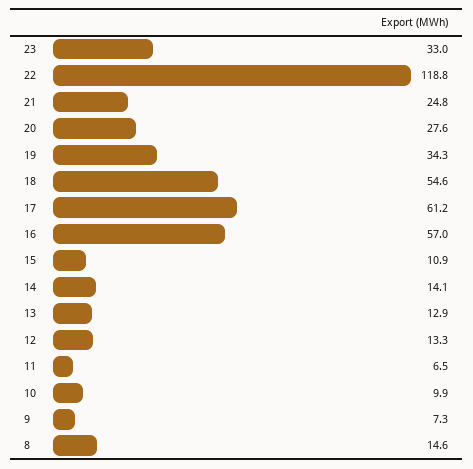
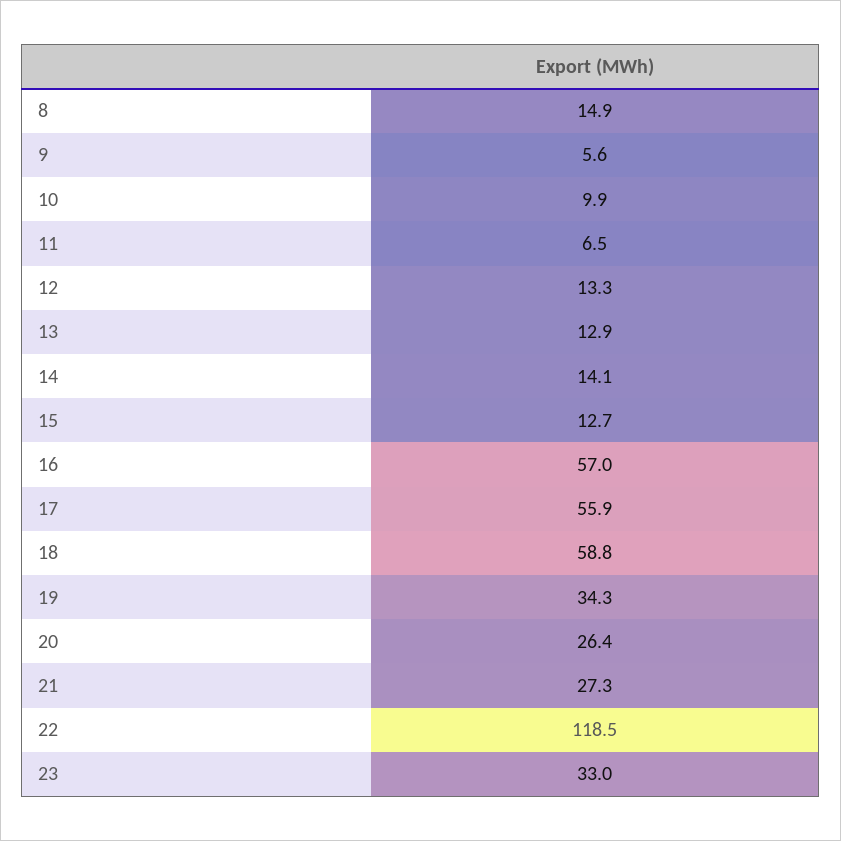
22: 118.8 -> 118.5
21: 24.8 -> 27.3
20: 27.6 -> 26.4
18: 54.6 -> 58.8
17: 61.2 -> 55.9
15: 10.9 -> 12.7
9: 7.3 -> 5.6
8: 14.6 -> 14.9

